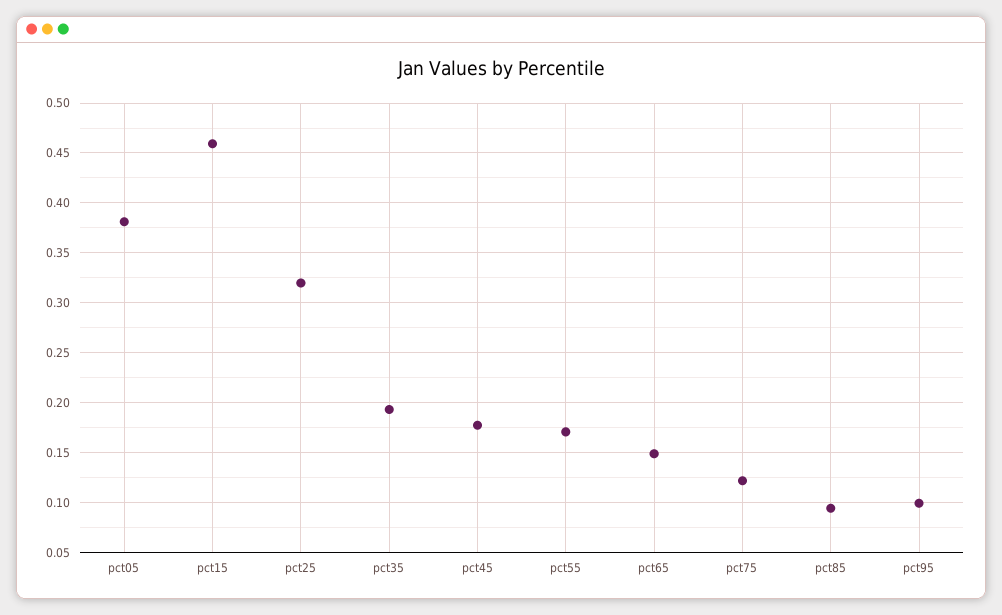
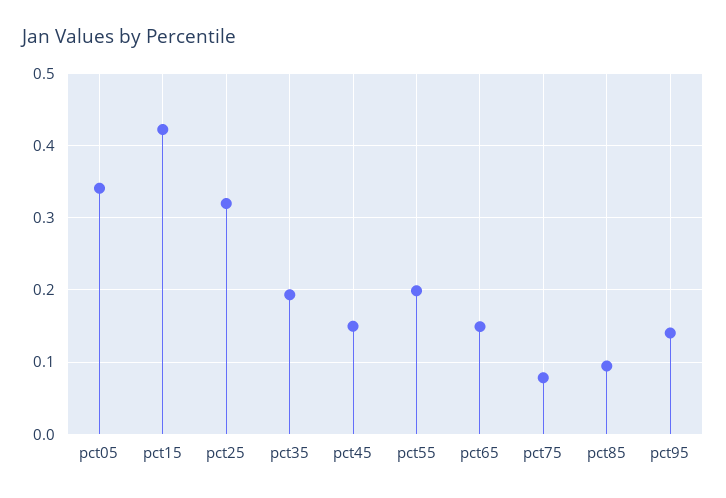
pct05: 0.38 -> 0.34
pct15: 0.46 -> 0.42
pct45: 0.18 -> 0.15
pct55: 0.17 -> 0.2
pct75: 0.12 -> 0.08
pct95: 0.1 -> 0.14

